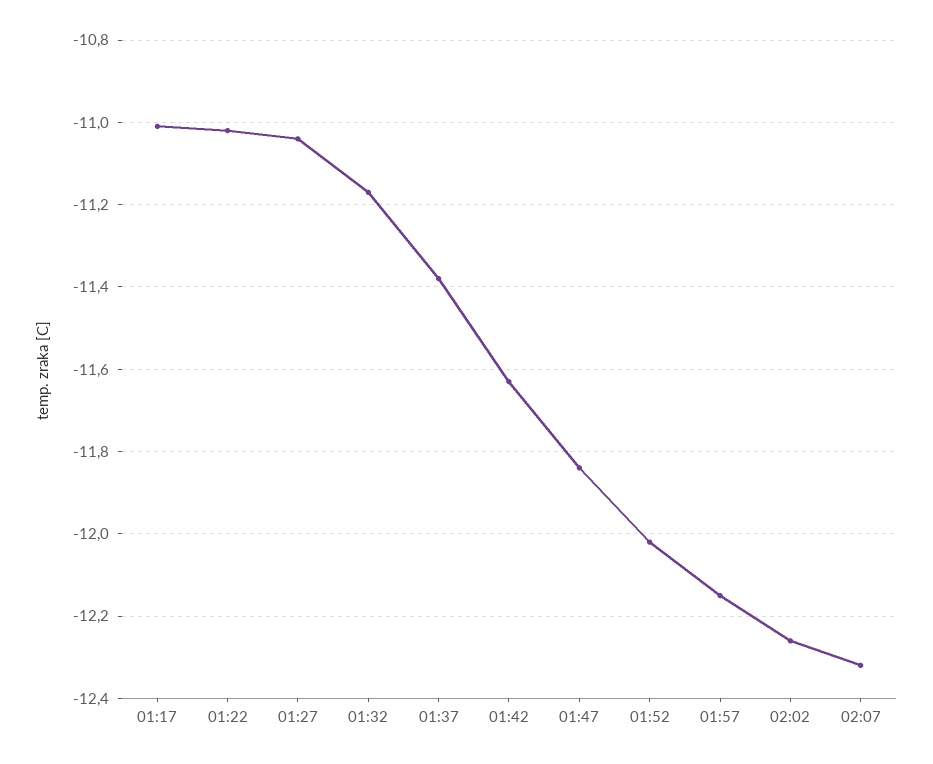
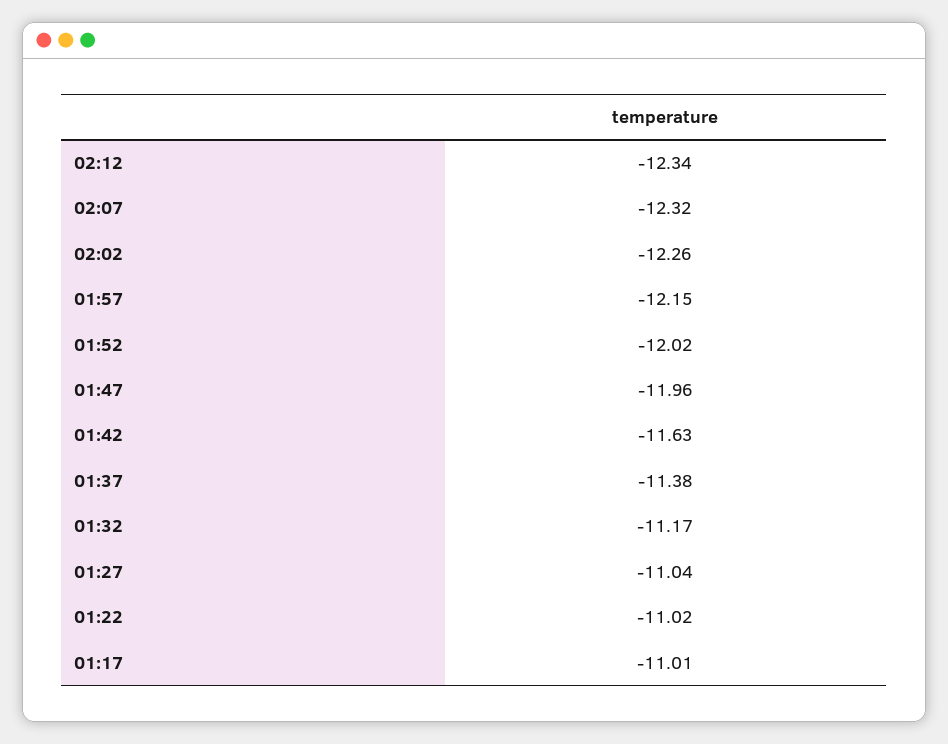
01:47: -11.85 -> -11.96
02:12: none -> -12.34

